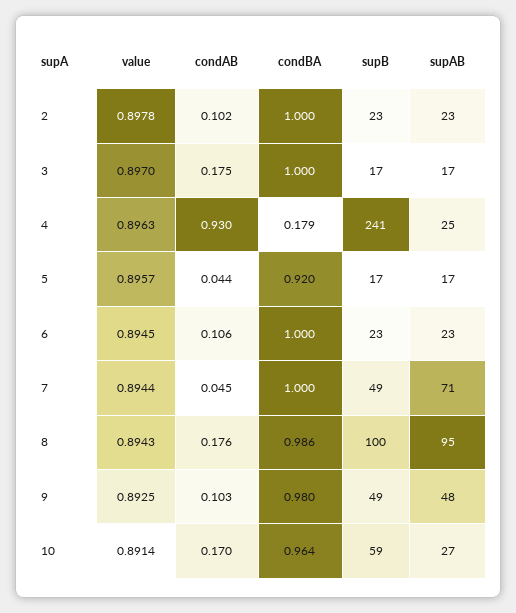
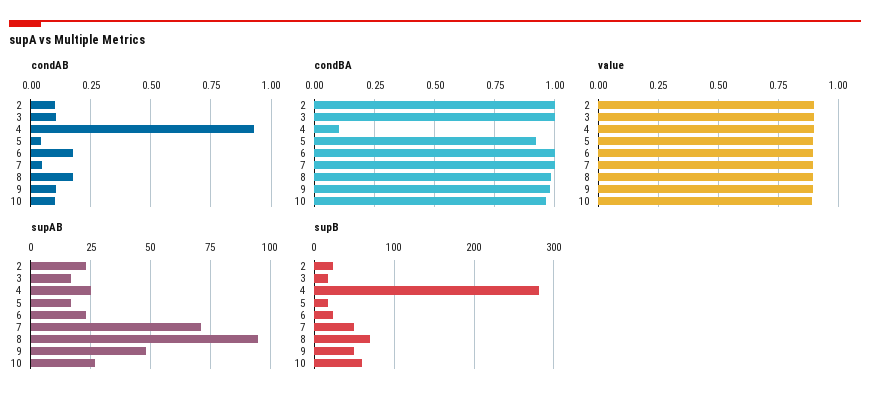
condAB, 3: 0.175 -> 0.1
condBA, 4: 0.179 -> 0.1
supB, 4: 241 -> 280
condAB, 6: 0.106 -> 0.175
supB, 8: 100 -> 70
condAB, 10: 0.17 -> 0.1

